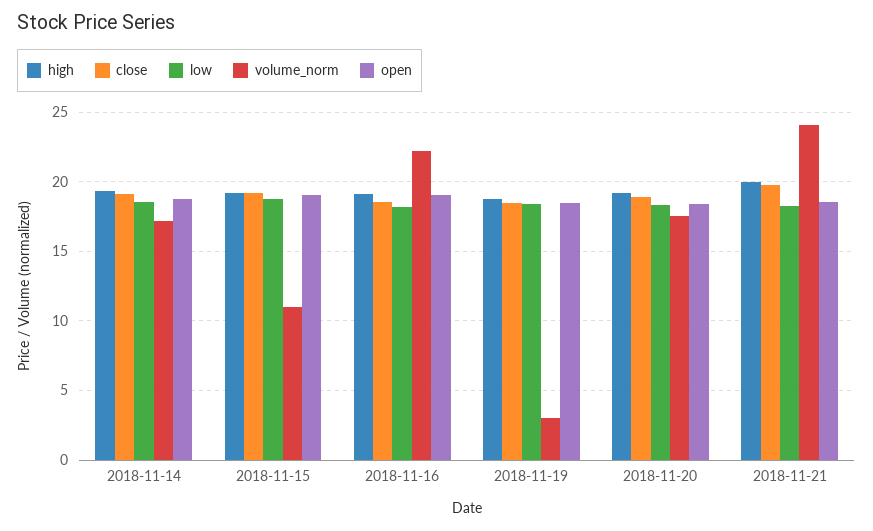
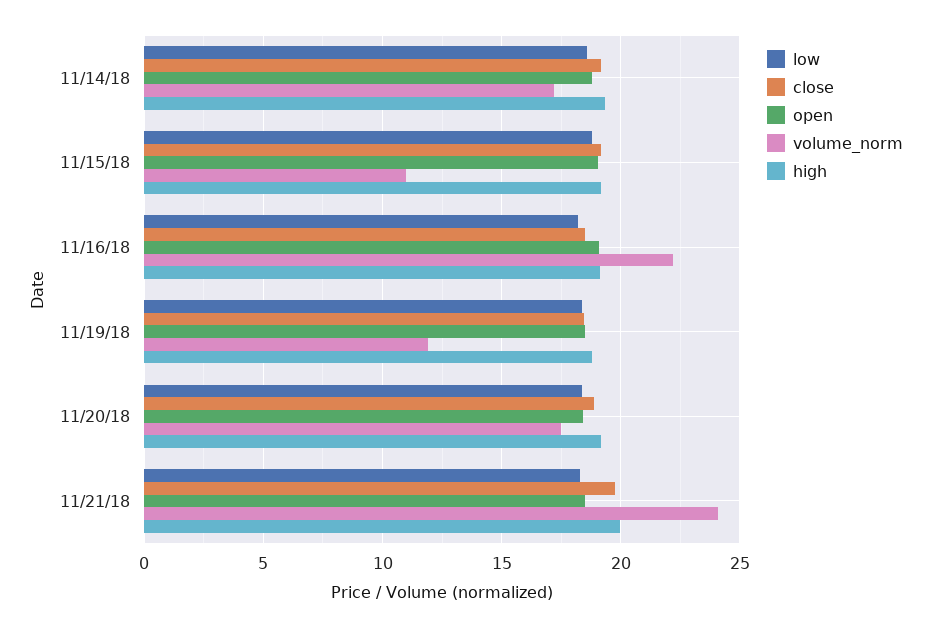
volume_norm, 2018-11-19: 3 -> 12

